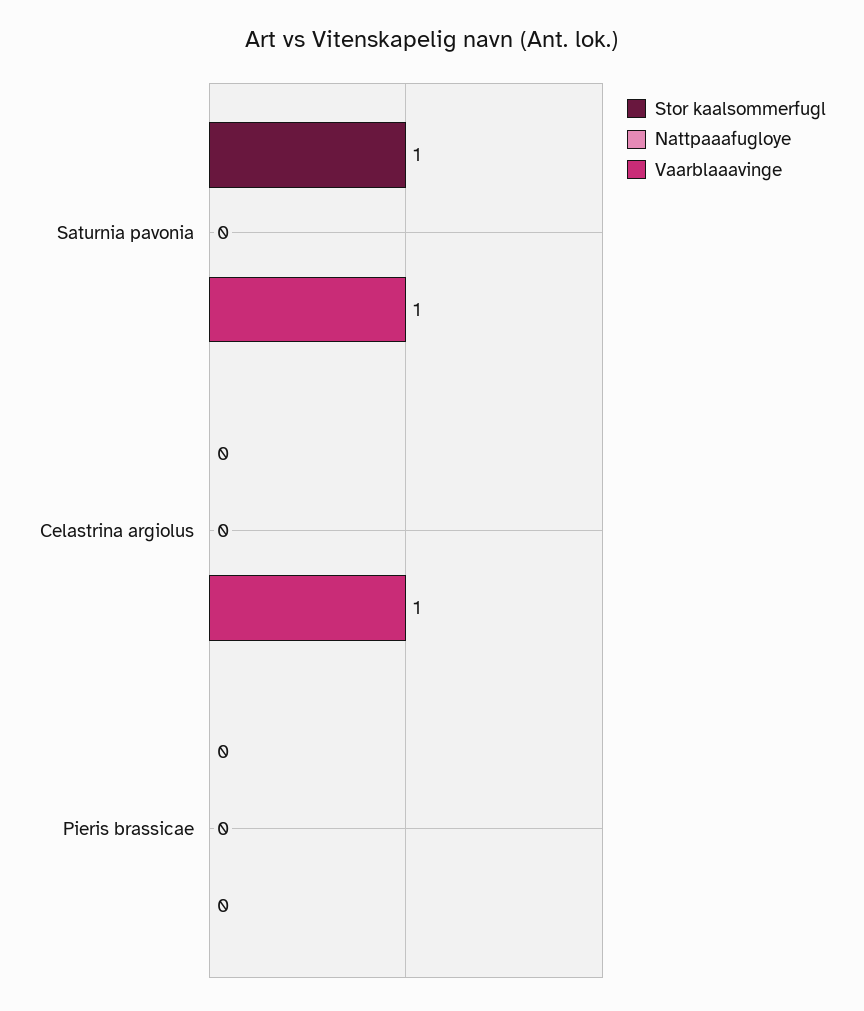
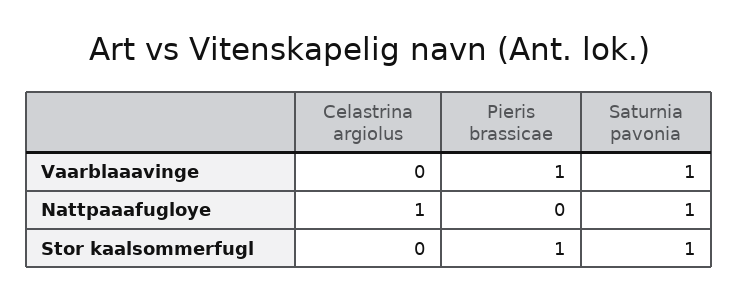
Nattpaaafugloye, Saturnia pavonia: 0 -> 1
Nattpaaafugloye, Celastrina argiolus: 0 -> 1
Vaarblaaavinge, Celastrina argiolus: 1 -> 0
Stor kaalsommerfugl, Pieris brassicae: 0 -> 1
Vaarblaaavinge, Pieris brassicae: 0 -> 1

